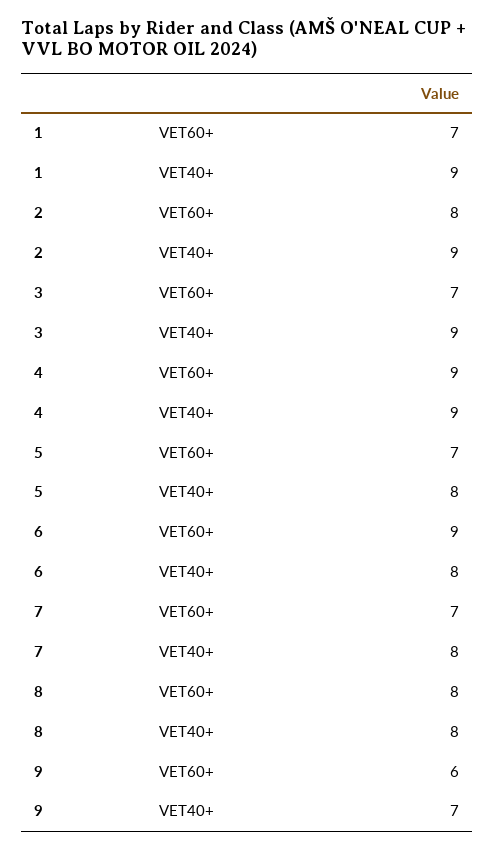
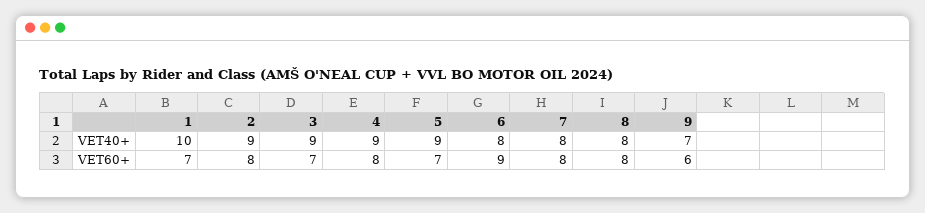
1, VET40+: 9 -> 10
4, VET60+: 9 -> 8
5, VET40+: 8 -> 9
7, VET60+: 7 -> 8

